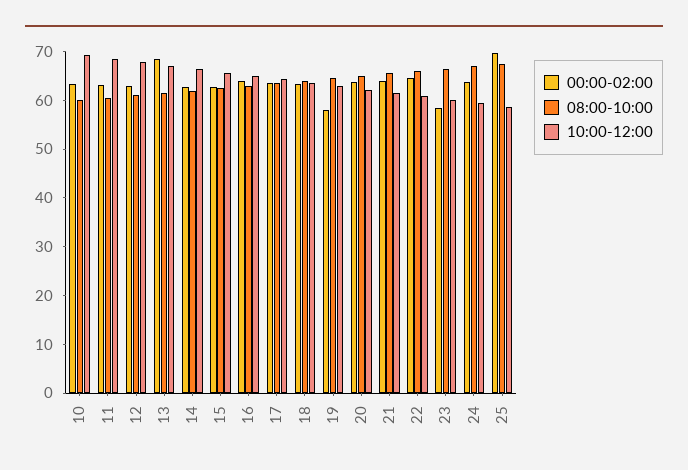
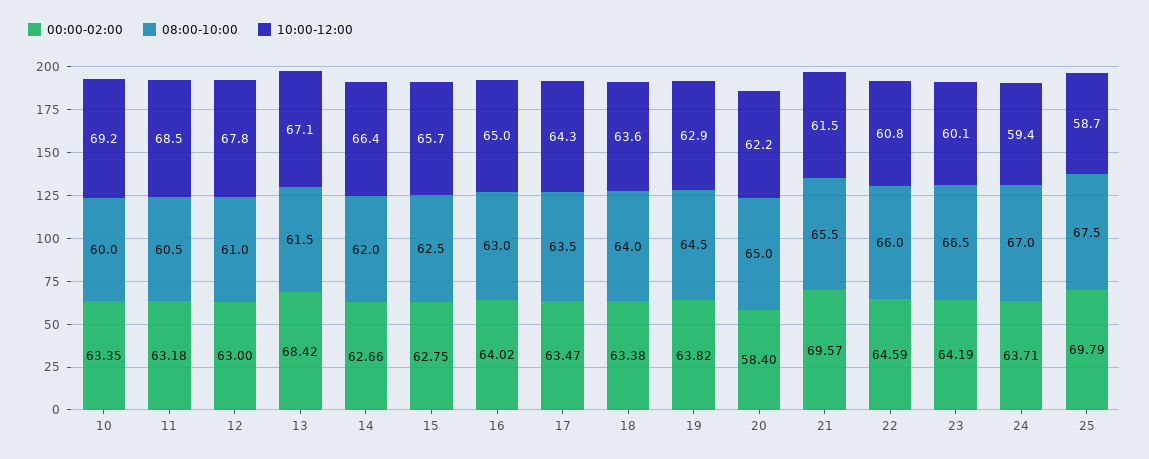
00:00-02:00, 19: 58 -> 63.82
00:00-02:00, 20: 64 -> 58.4
00:00-02:00, 21: 64 -> 69.57
00:00-02:00, 23: 58 -> 64.19

